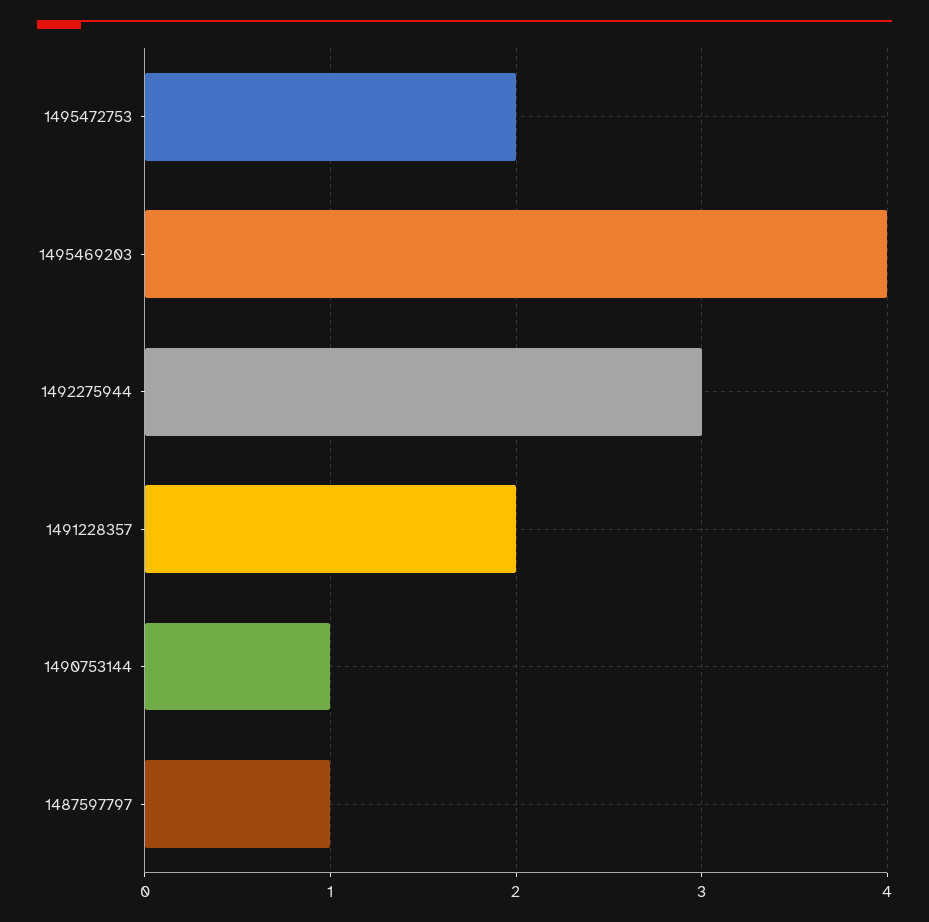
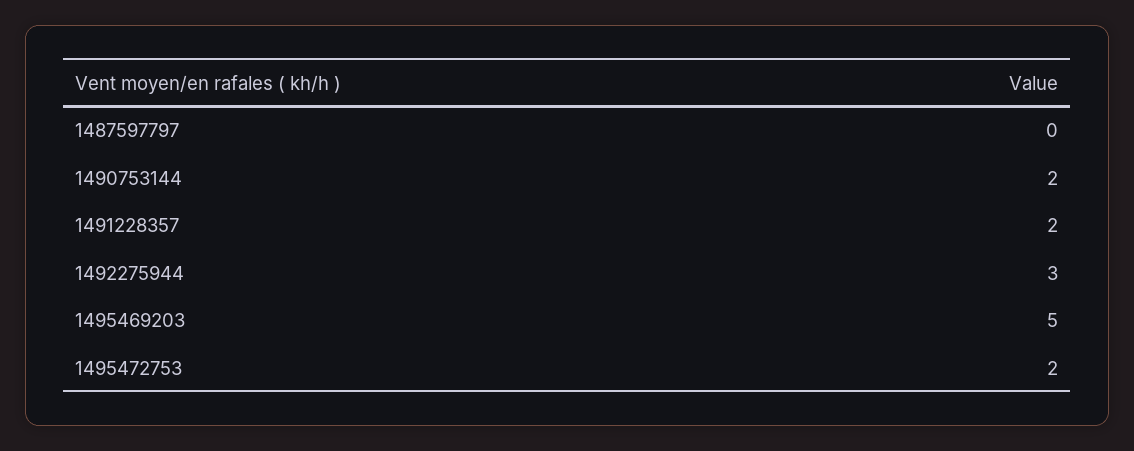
1495469203: 4 -> 5
1490753144: 1 -> 2
1487597797: 1 -> 0

